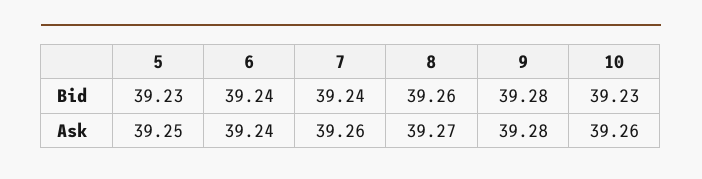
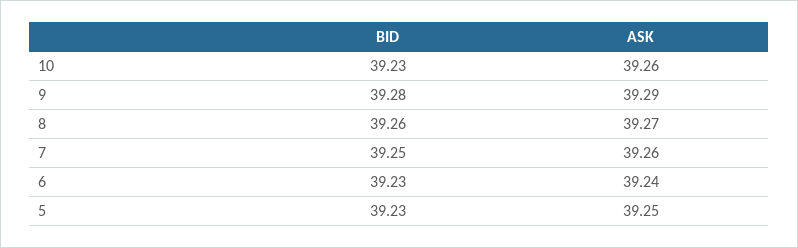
6, Bid: 39.24 -> 39.23
7, Bid: 39.24 -> 39.25
9, Ask: 39.28 -> 39.29

